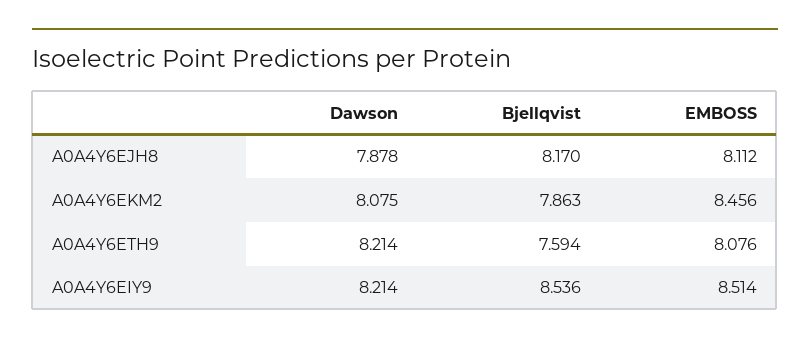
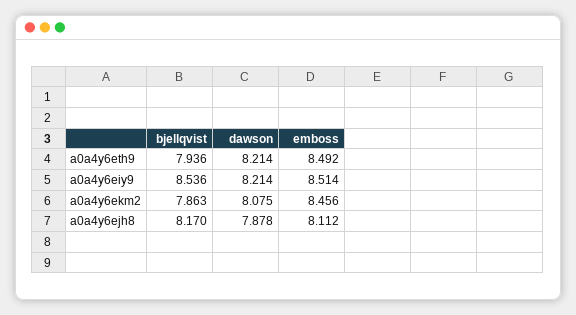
Bjellqvist, A0A4Y6ETH9: 7.594 -> 7.936
EMBOSS, A0A4Y6ETH9: 8.076 -> 8.492

